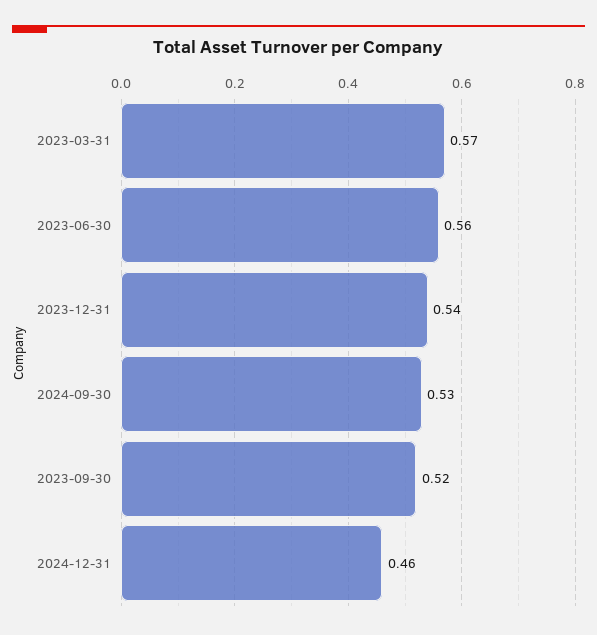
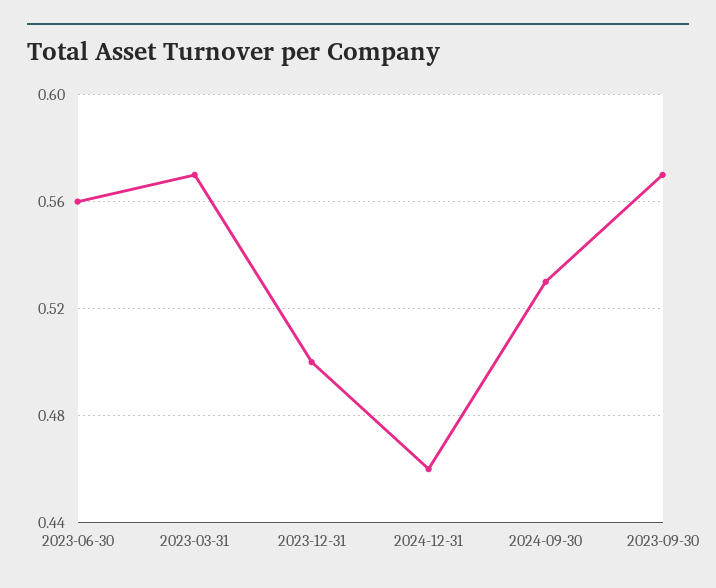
2023-12-31: 0.54 -> 0.5
2023-09-30: 0.52 -> 0.57

